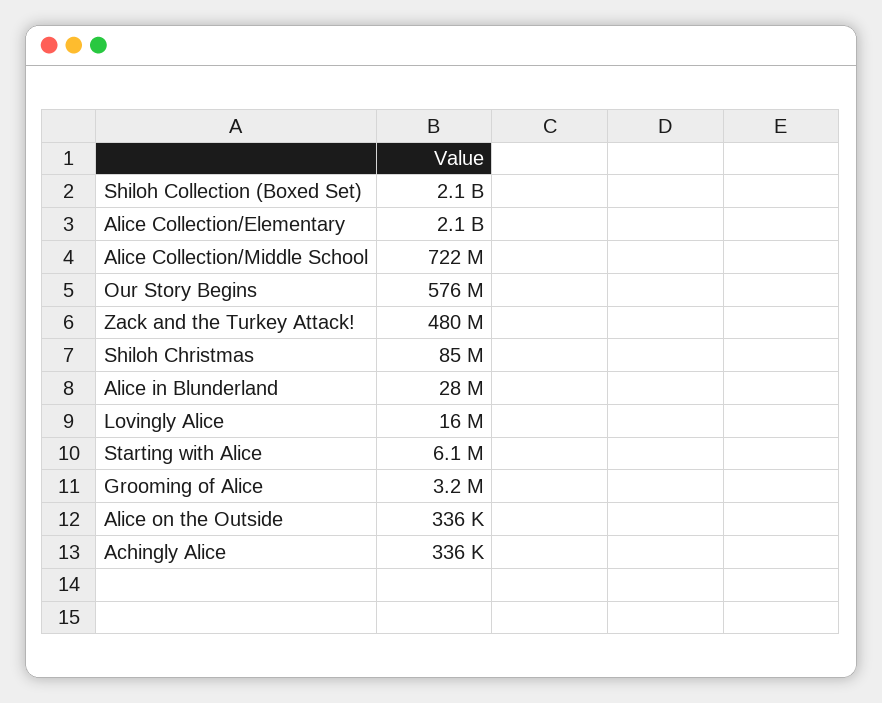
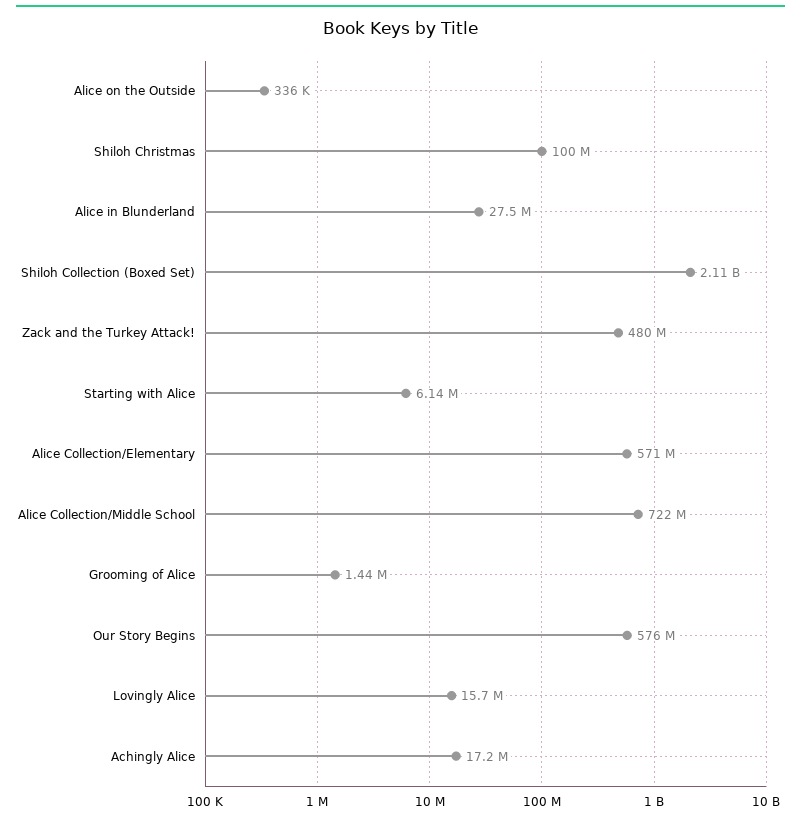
Alice Collection/Elementary: 2100000000 -> 571000000
Shiloh Christmas: 85000000 -> 100000000
Grooming of Alice: 3200000 -> 1440000
Achingly Alice: 336000 -> 17200000

